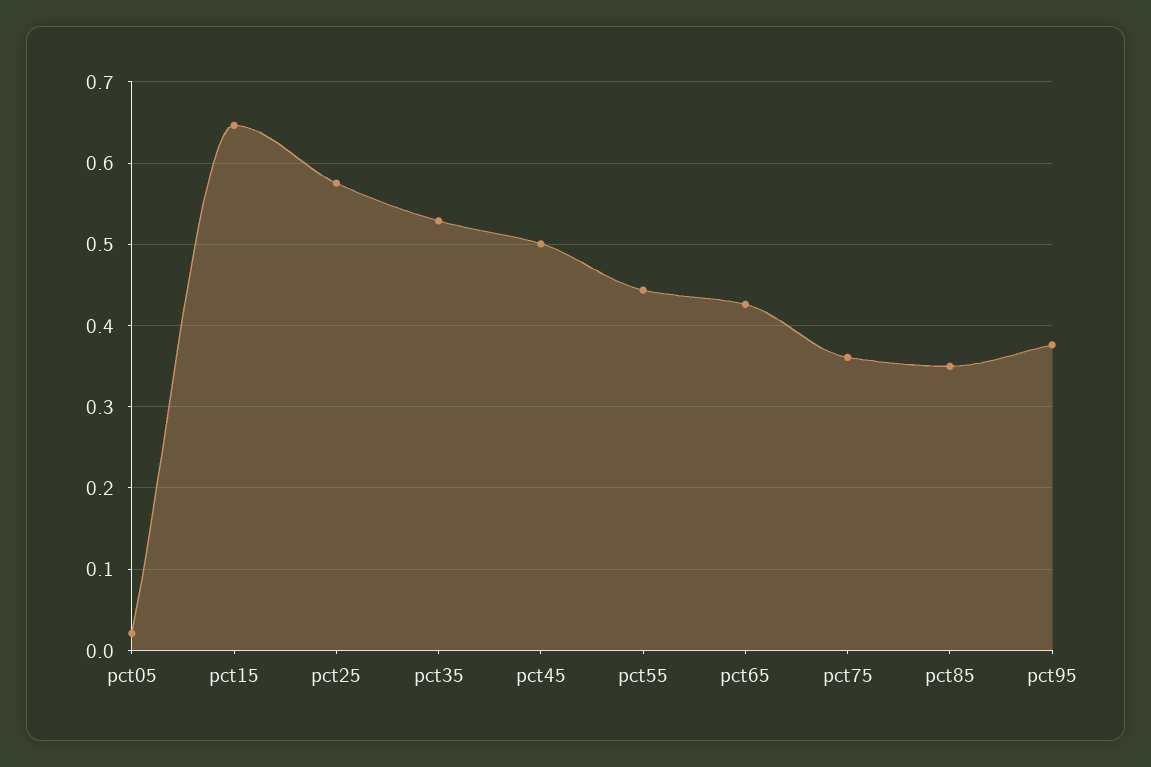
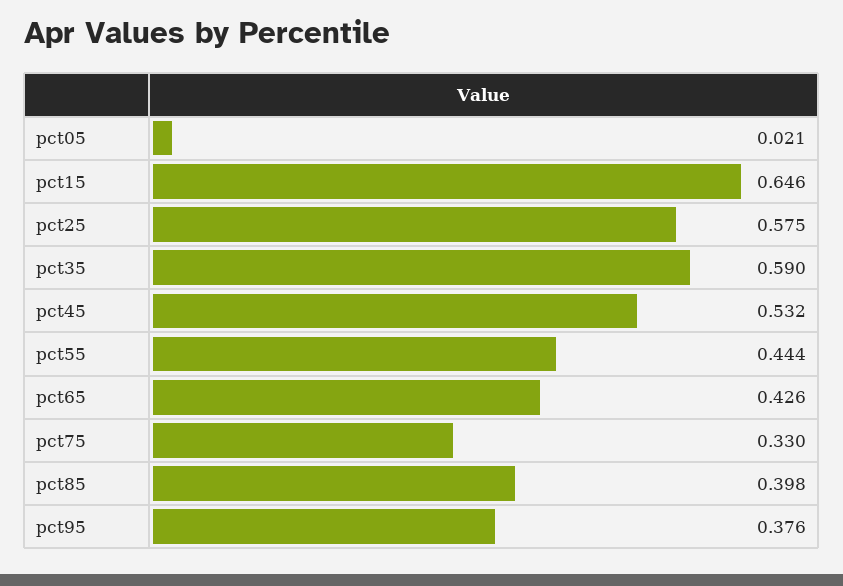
pct35: 0.53 -> 0.59
pct45: 0.5 -> 0.532
pct75: 0.36 -> 0.33
pct85: 0.35 -> 0.398

